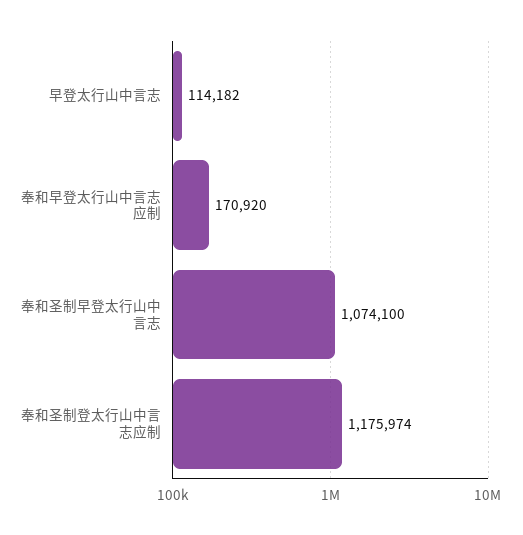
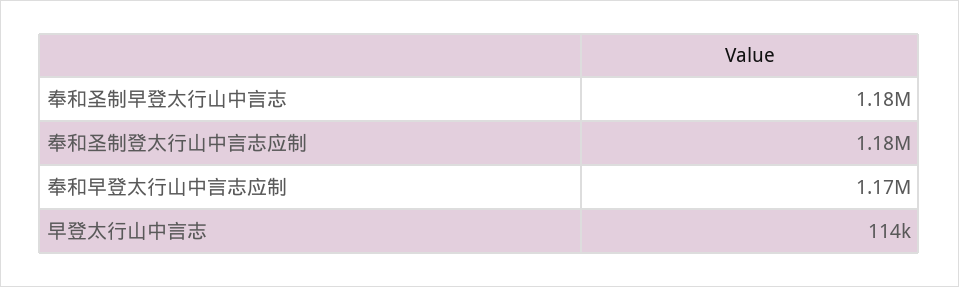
奉和早登太行山中言志应制: 170920 -> 1170000
奉和圣制早登太行山中言志: 1074100 -> 1180000

